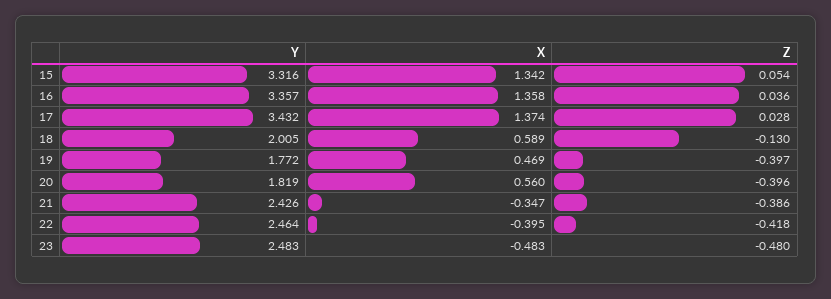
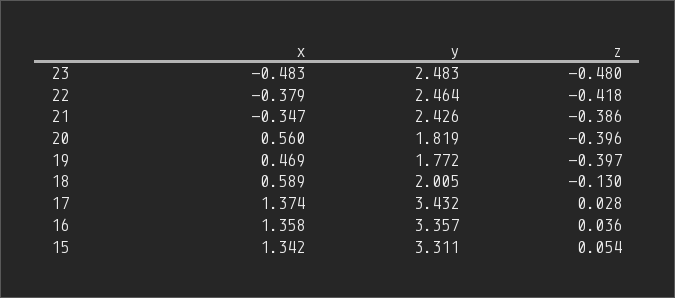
Y, 15: 3.316 -> 3.311
X, 22: -0.395 -> -0.379

